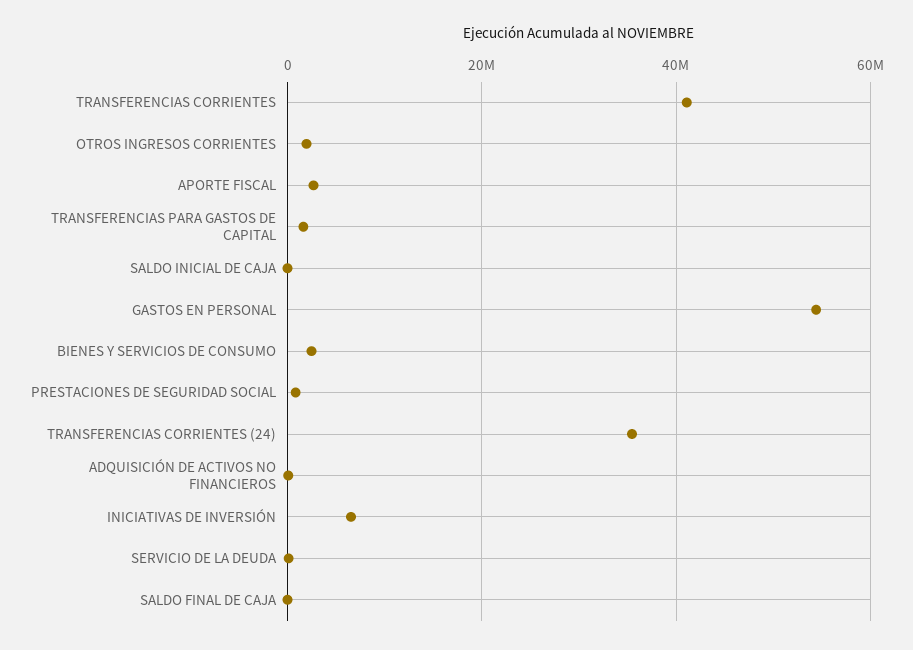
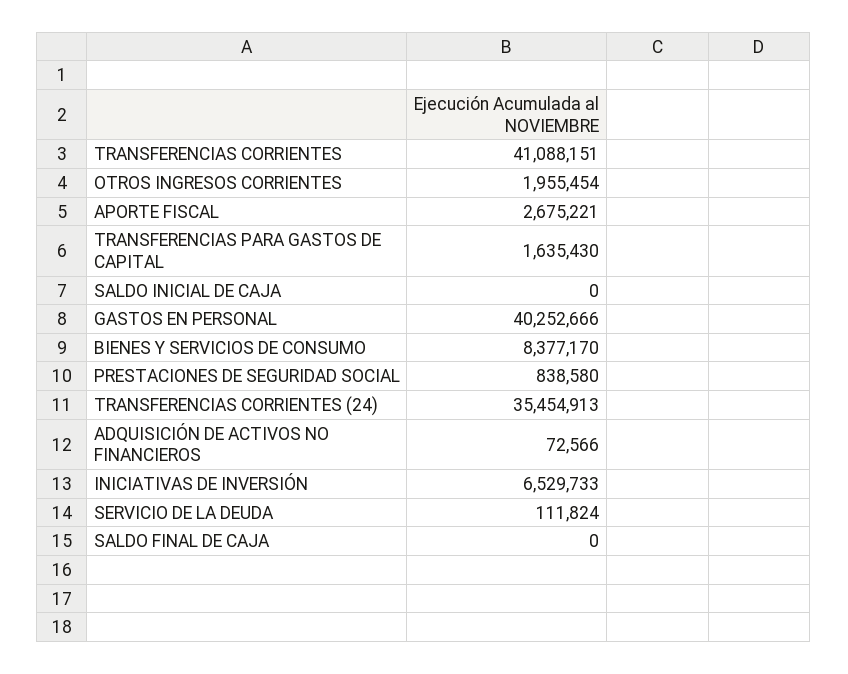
GASTOS EN PERSONAL: 54000000 -> 40252666
BIENES Y SERVICIOS DE CONSUMO: 2000000 -> 8377170

